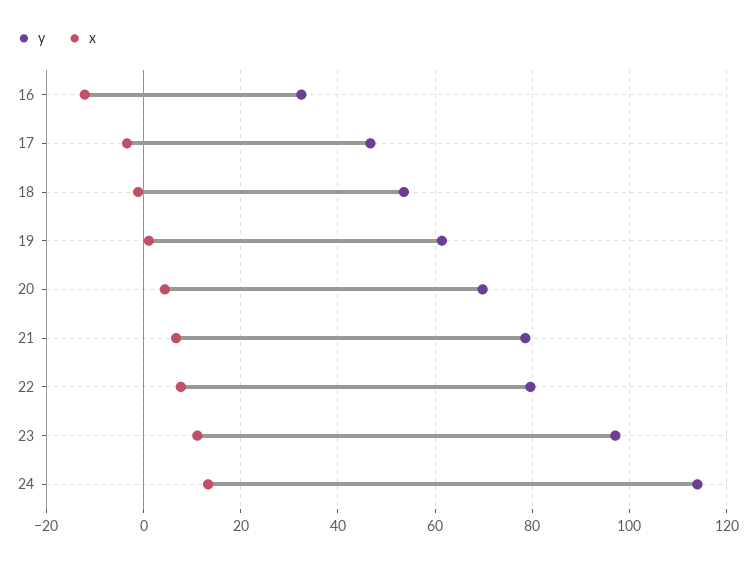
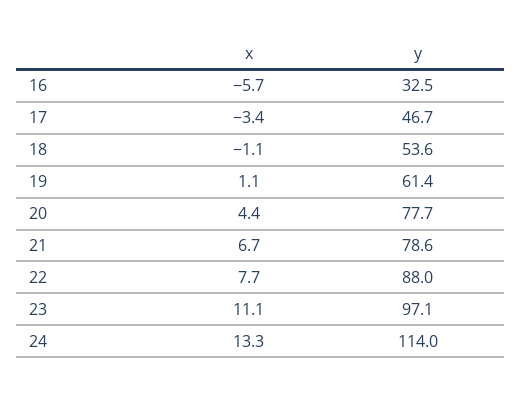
x, 16: -12 -> -5.7
y, 20: 70 -> 77.7
y, 22: 80 -> 88

